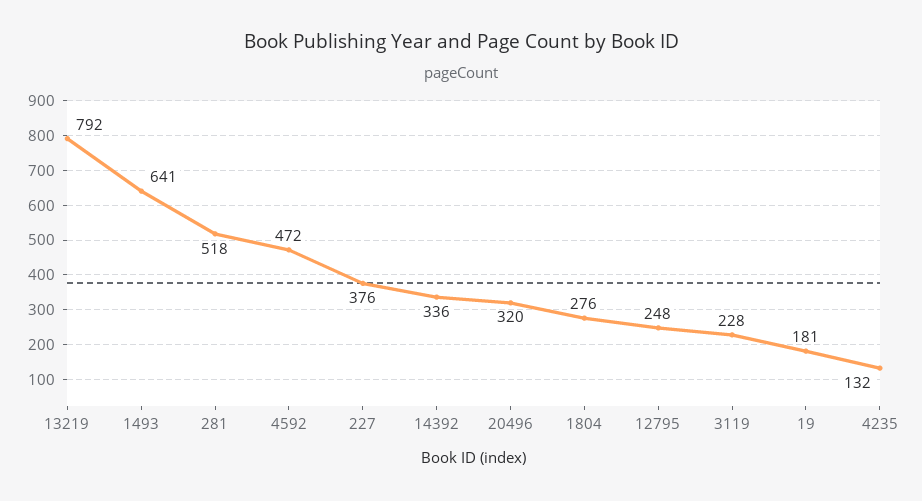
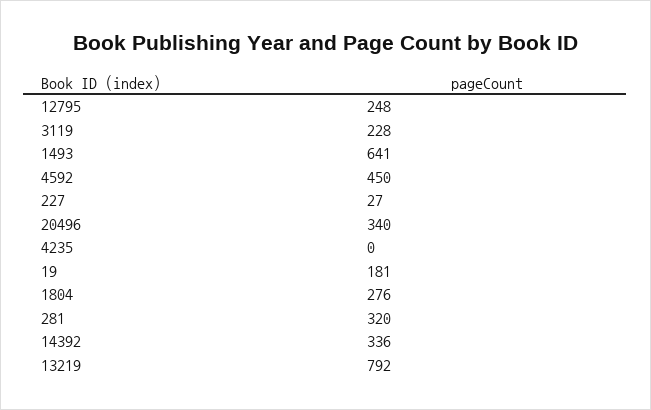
281: 518 -> 320
4592: 472 -> 450
227: 376 -> 27
20496: 320 -> 340
4235: 132 -> 0

